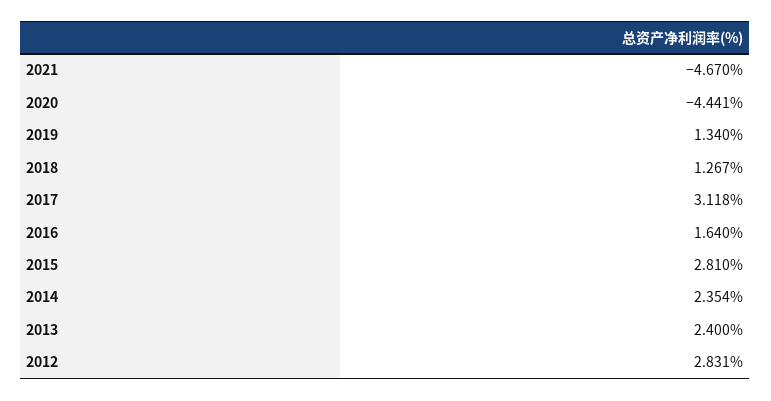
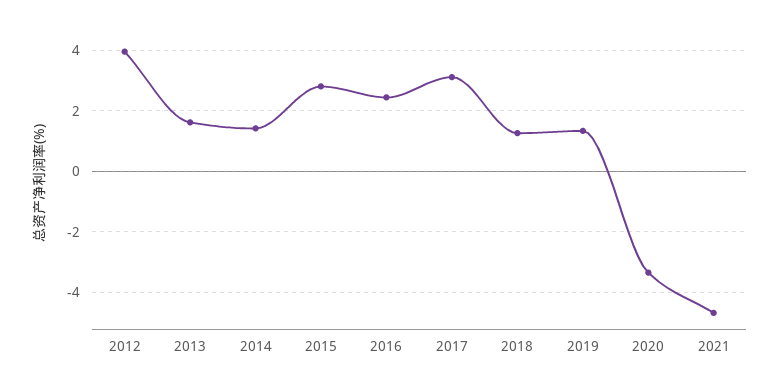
2020: -4.441 -> -3.4
2016: 1.64 -> 2.4
2014: 2.354 -> 1.4
2013: 2.4 -> 1.6
2012: 2.831 -> 4

